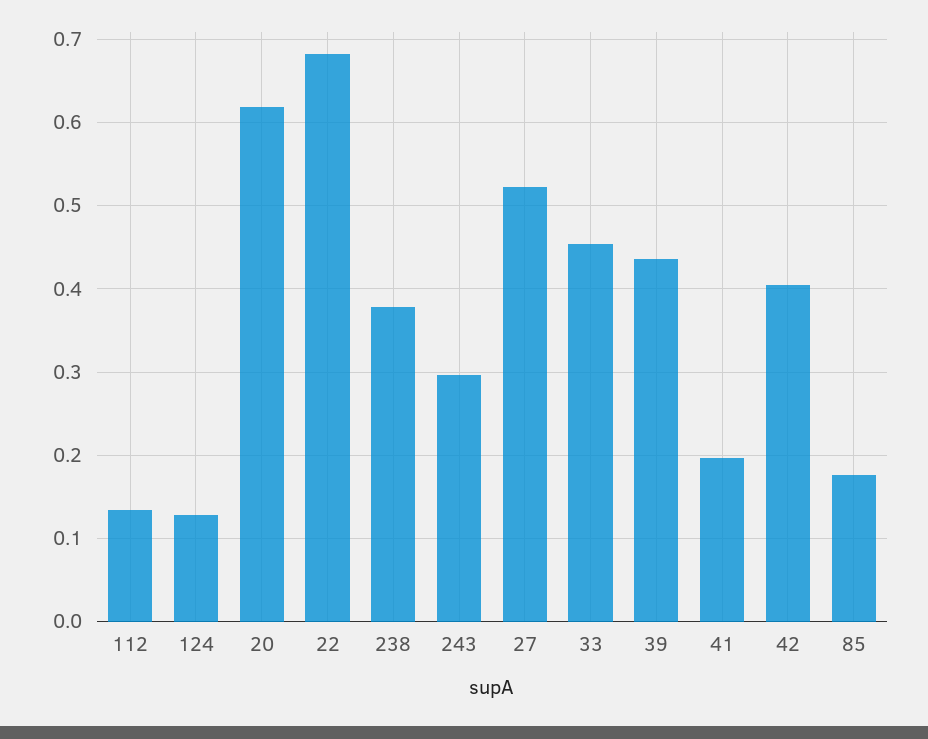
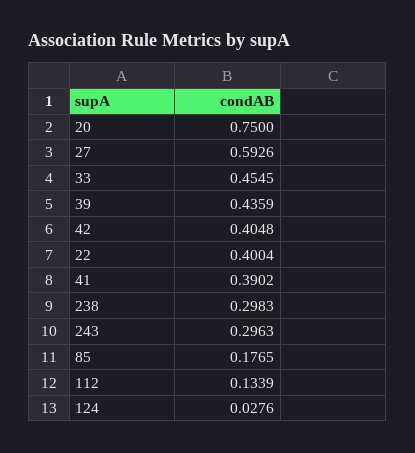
124: 0.13 -> 0.0276
20: 0.62 -> 0.75
22: 0.68 -> 0.4004
238: 0.38 -> 0.2983
27: 0.52 -> 0.5926
41: 0.2 -> 0.3902

